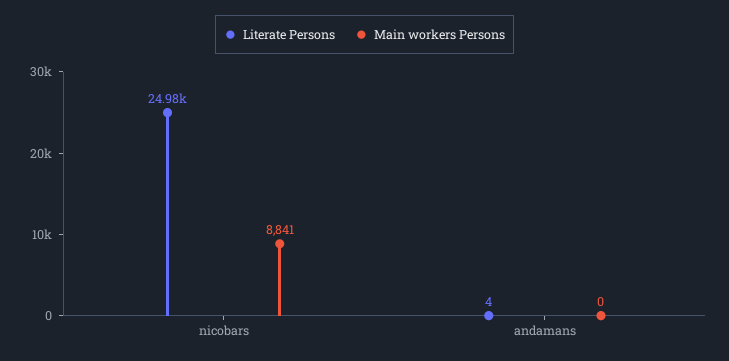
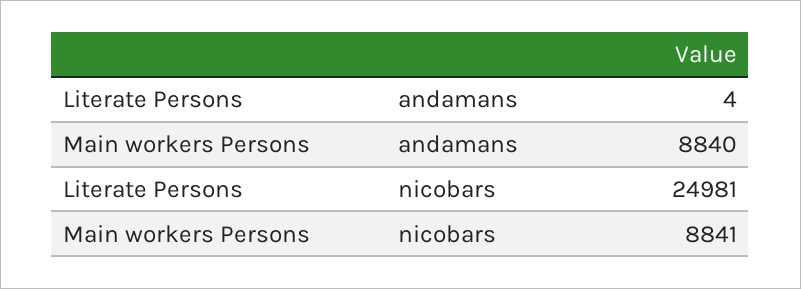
Main workers Persons, andamans: 0 -> 8840

